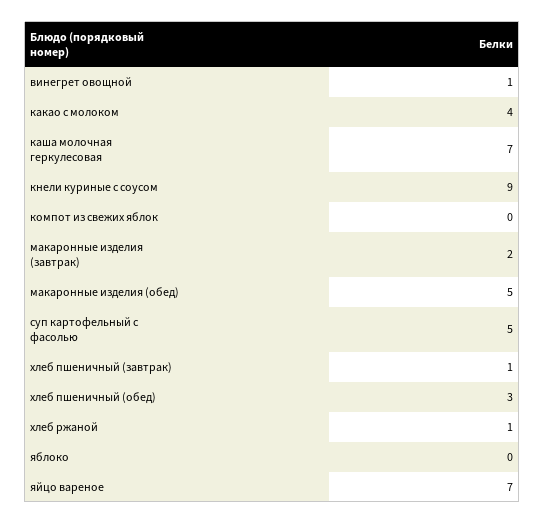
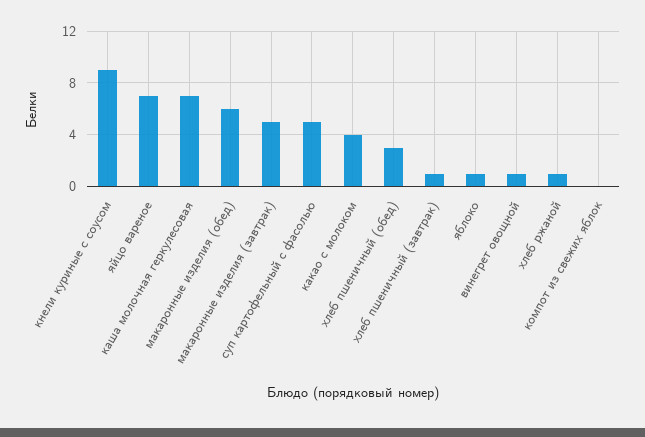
макаронные изделия (завтрак): 2 -> 5
макаронные изделия (обед): 5 -> 6
яблоко: 0 -> 1

